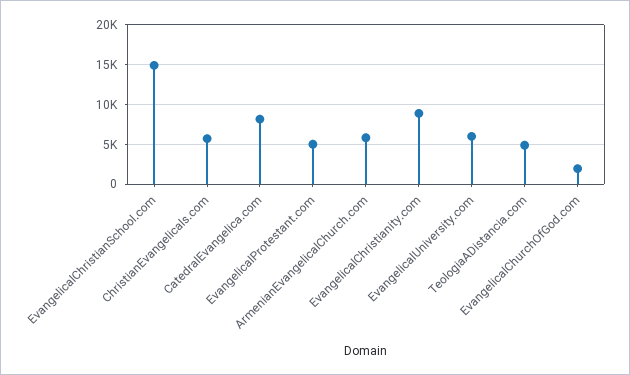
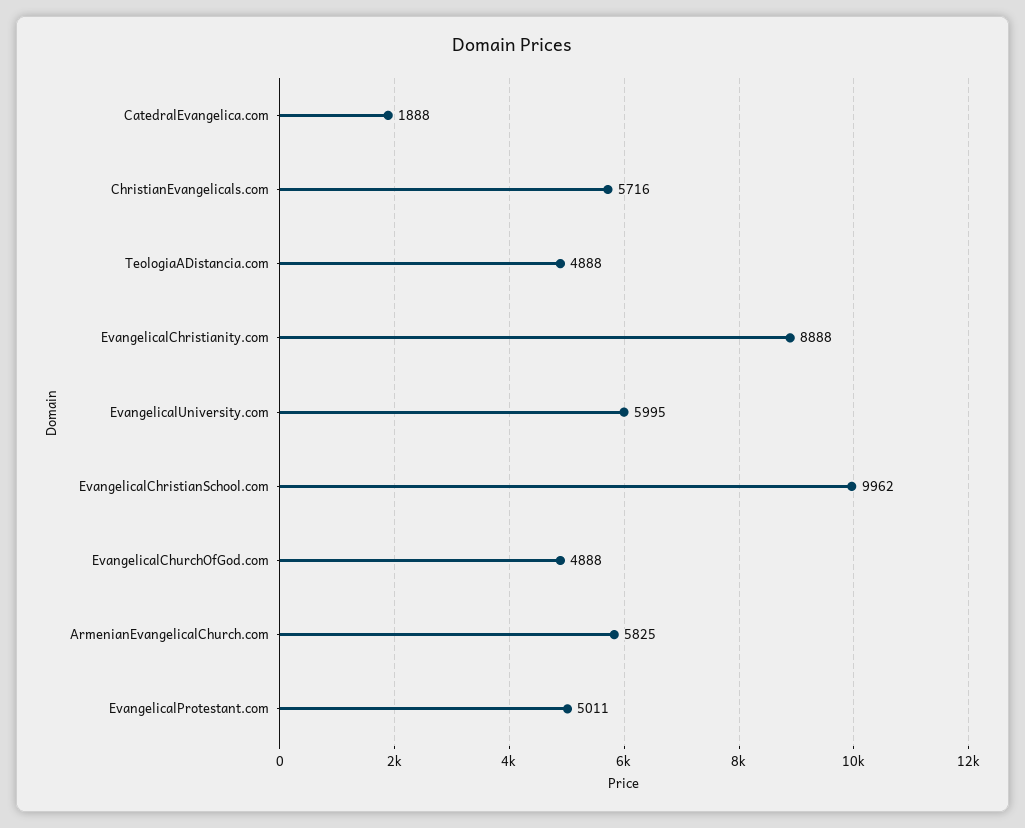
EvangelicalChristianSchool.com: 15000 -> 9962
CatedralEvangelica.com: 8000 -> 1888
EvangelicalChurchOfGod.com: 2000 -> 4888

